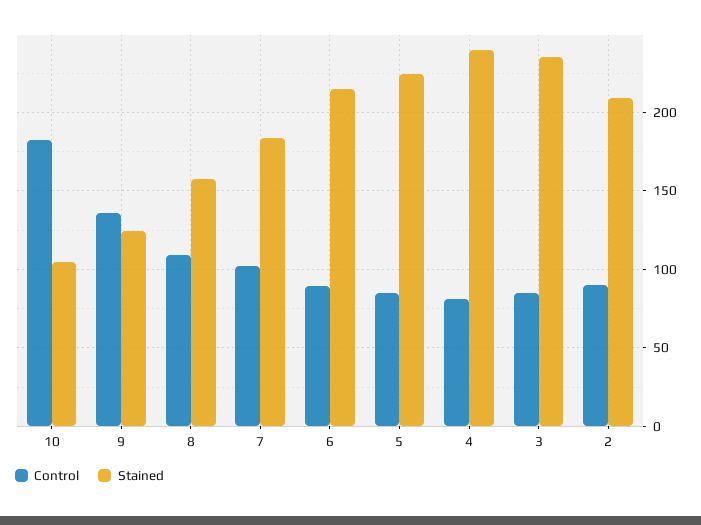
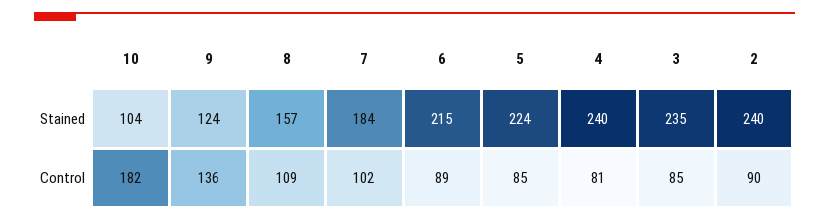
Stained, 2: 210 -> 240

